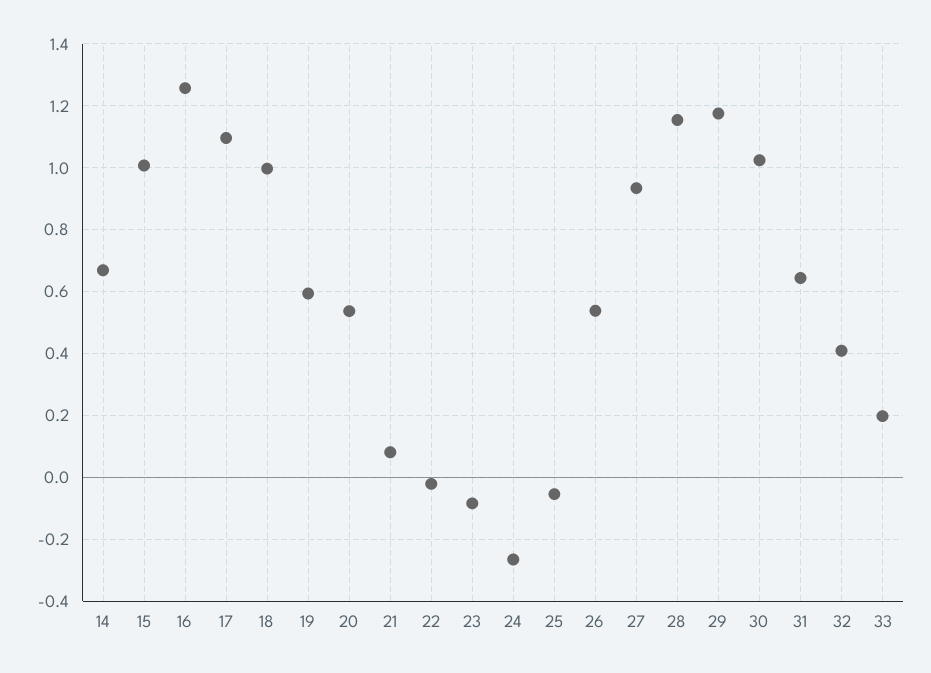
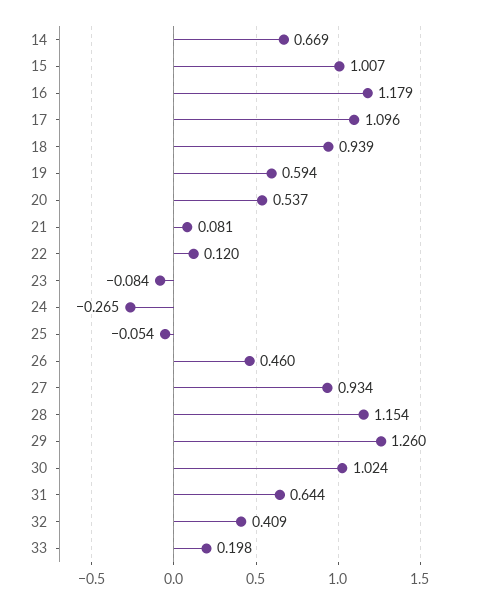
16: 1.26 -> 1.179
18: 1 -> 0.939
22: -0.02 -> 0.12
26: 0.54 -> 0.46
29: 1.18 -> 1.26

